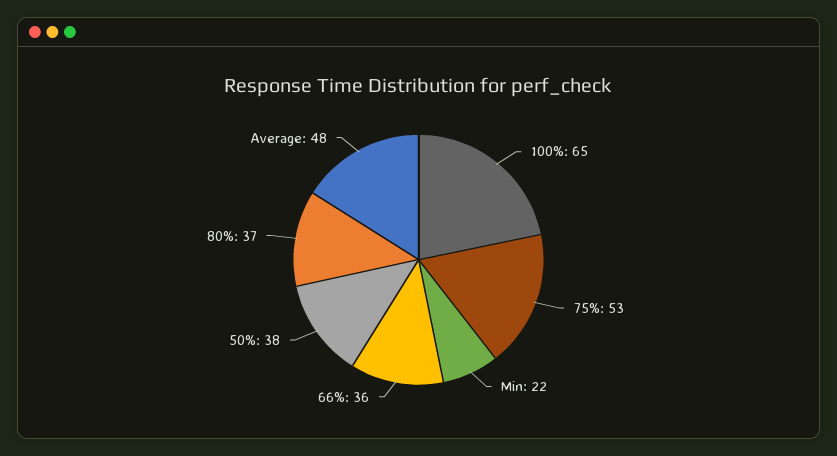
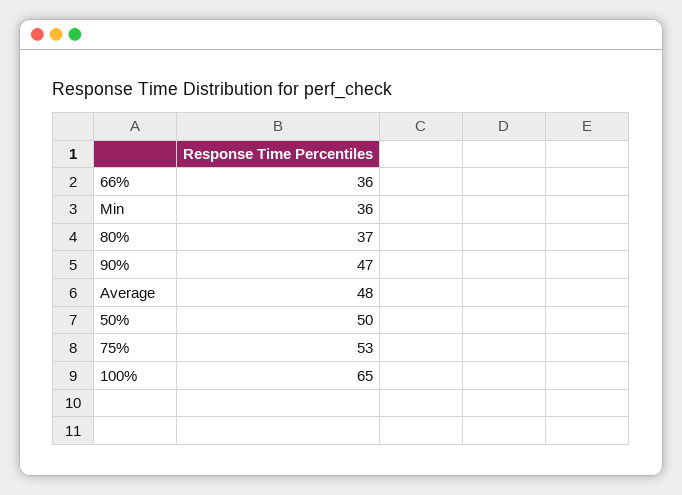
Min: 22 -> 36
50%: 38 -> 50
90%: none -> 47

